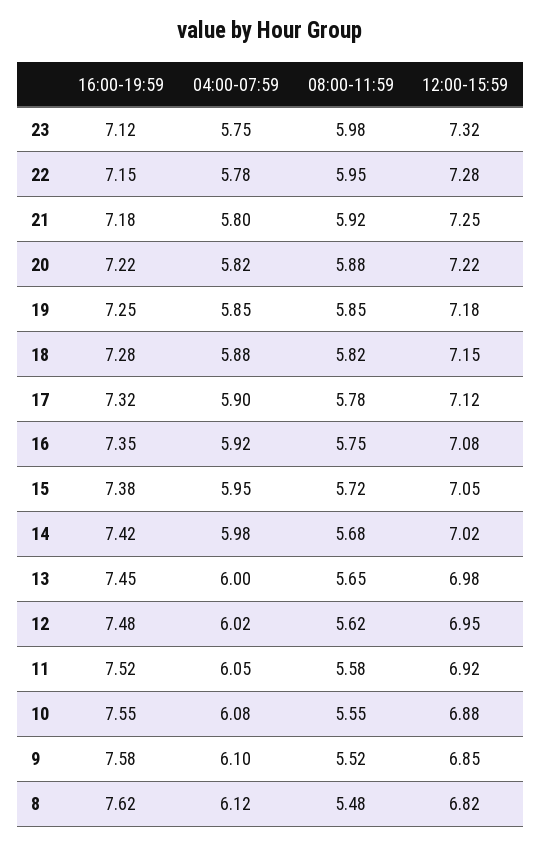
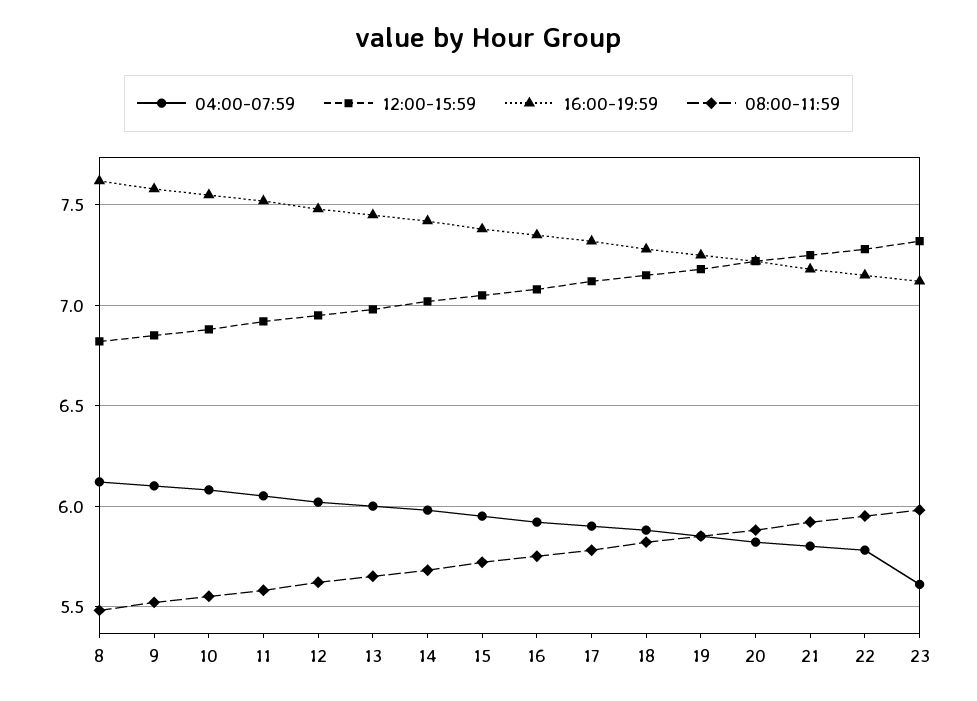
04:00-07:59, 23: 5.75 -> 5.6

